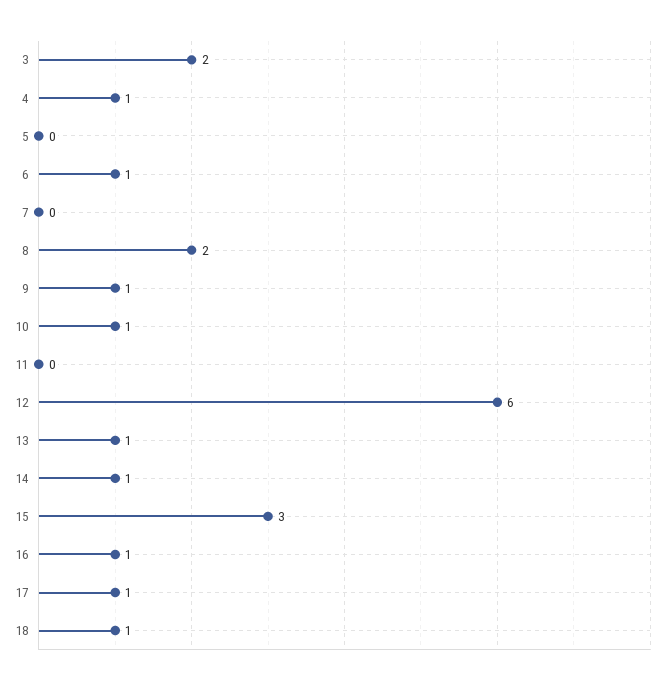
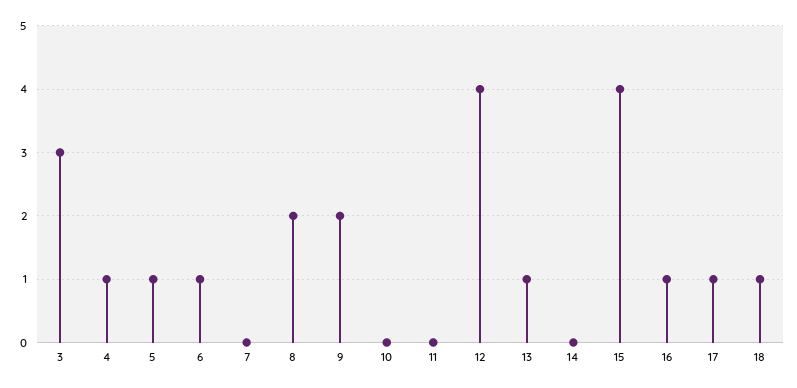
3: 2 -> 3
5: 0 -> 1
9: 1 -> 2
10: 1 -> 0
12: 6 -> 4
14: 1 -> 0
15: 3 -> 4

